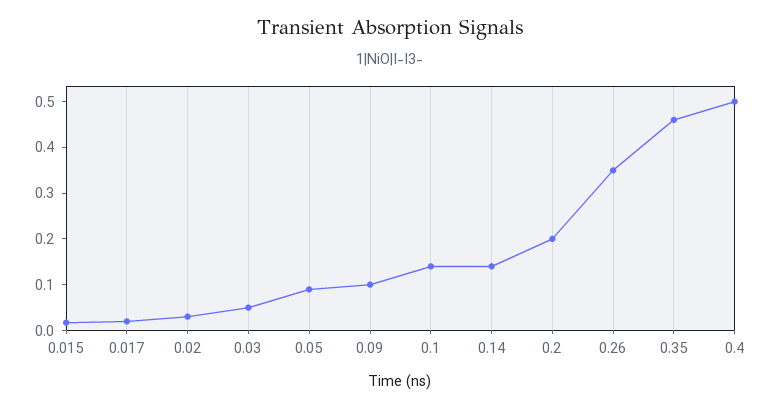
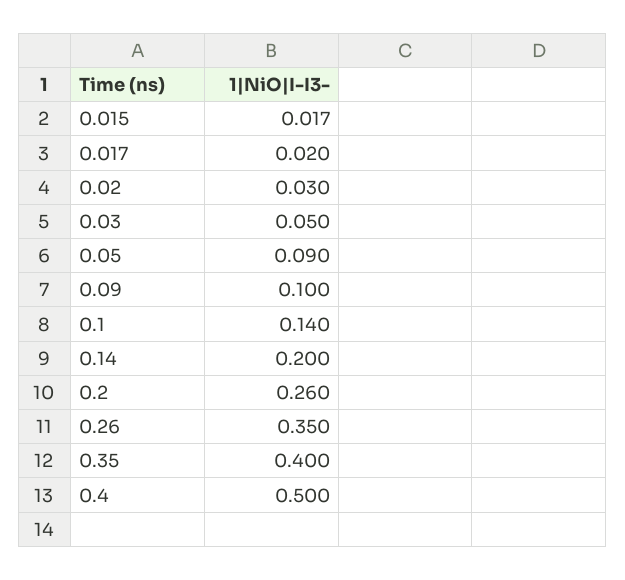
0.14: 0.14 -> 0.2
0.2: 0.2 -> 0.26
0.35: 0.46 -> 0.4

